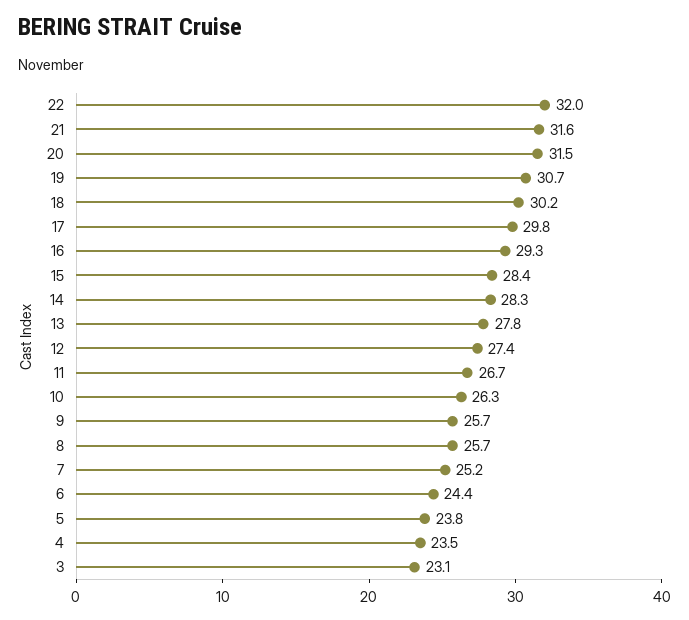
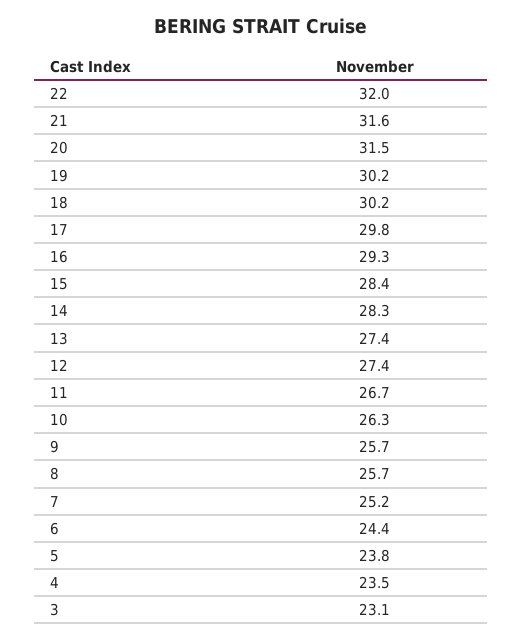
19: 30.7 -> 30.2
13: 27.8 -> 27.4

